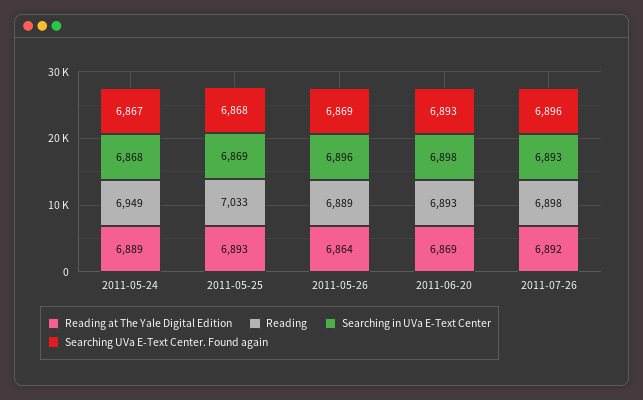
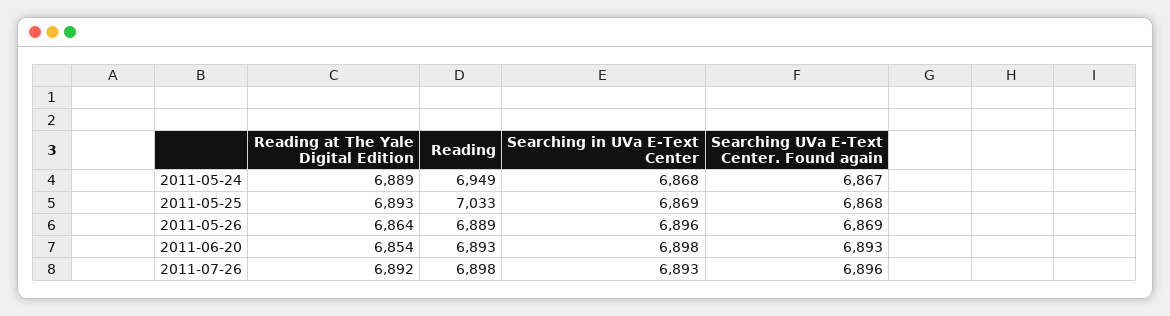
Reading at The Yale Digital Edition, 2011-06-20: 6869 -> 6854

